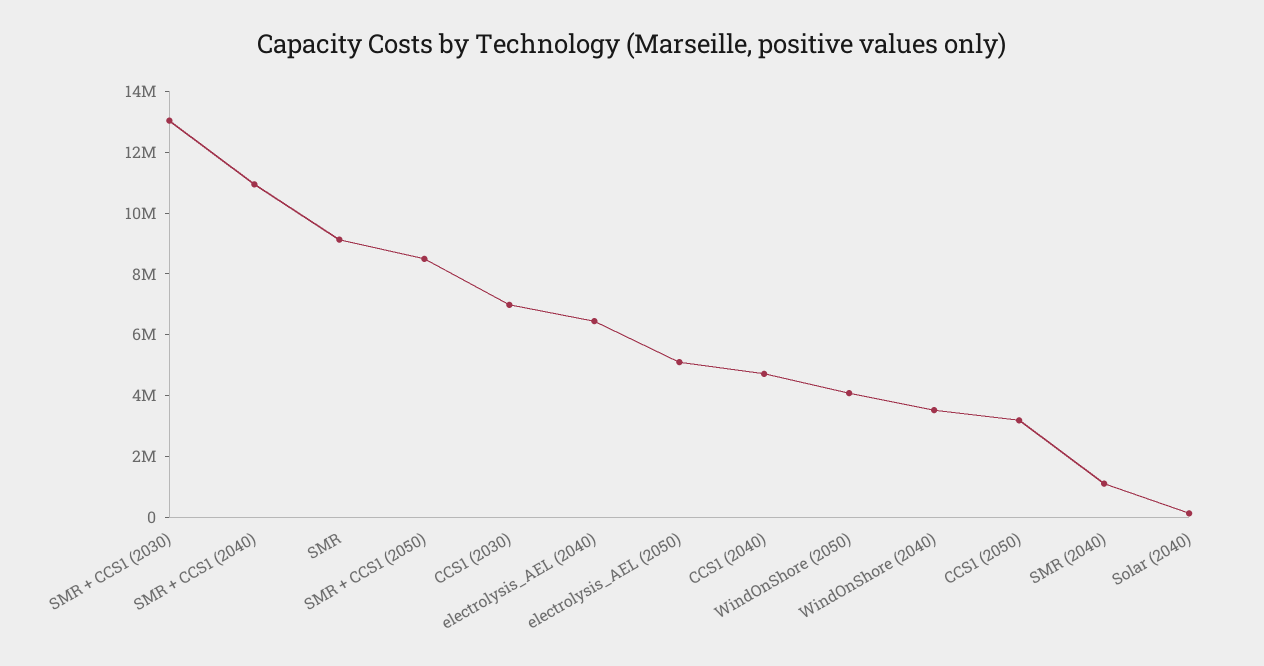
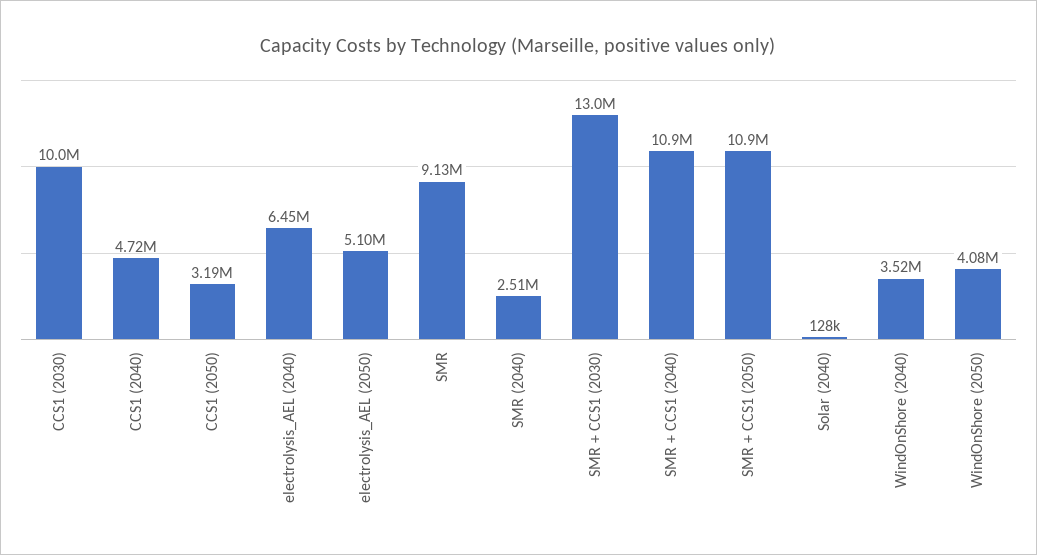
SMR + CCS1 (2050): 8500000 -> 10900000
CCS1 (2030): 7000000 -> 10000000
SMR (2040): 1000000 -> 2510000

